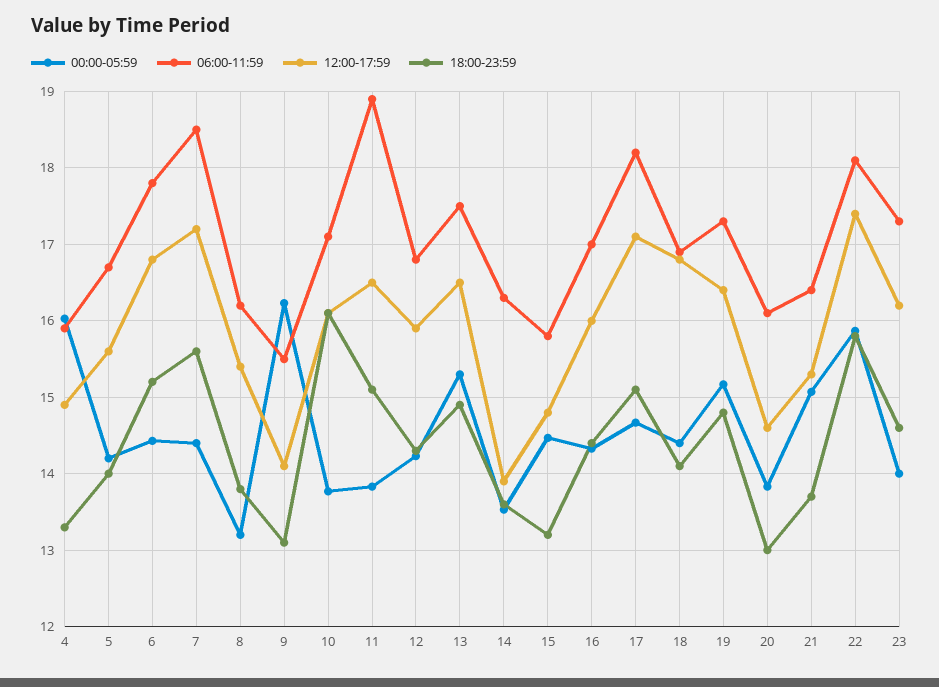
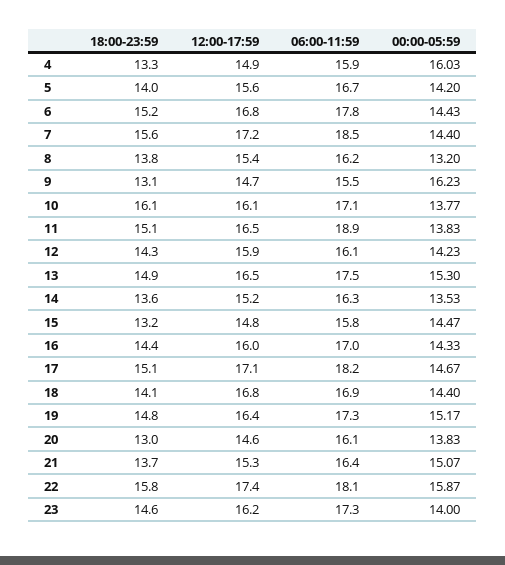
12:00-17:59, 9: 14.1 -> 14.7
06:00-11:59, 12: 16.8 -> 16.1
12:00-17:59, 14: 13.9 -> 15.2

